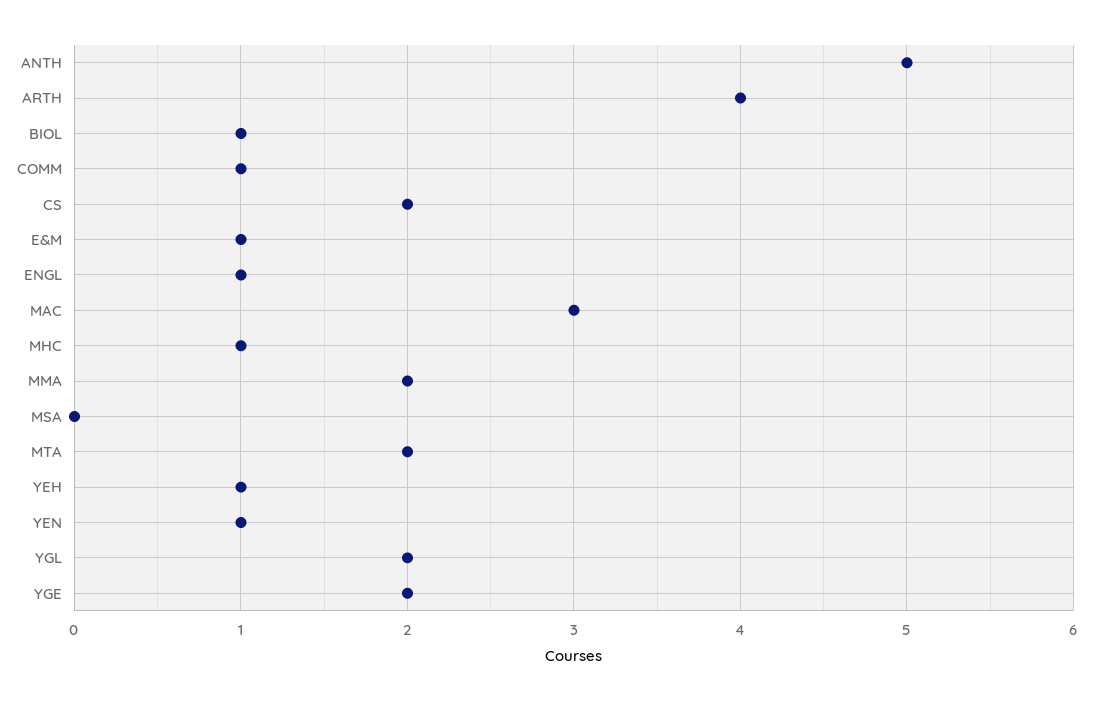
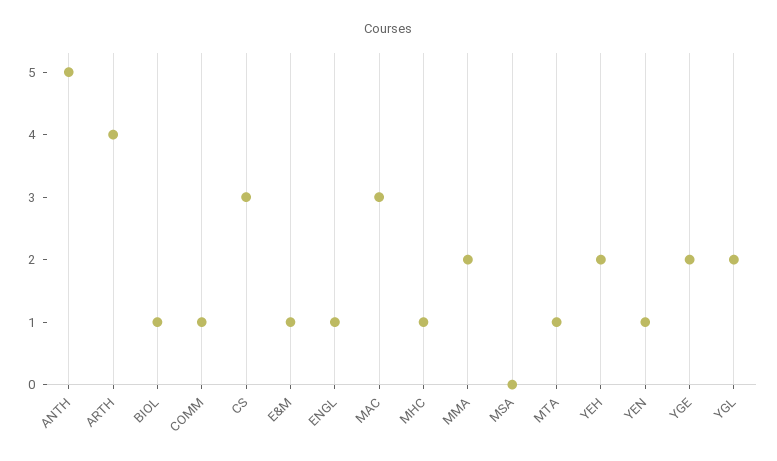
CS: 2 -> 3
MTA: 2 -> 1
YEH: 1 -> 2

